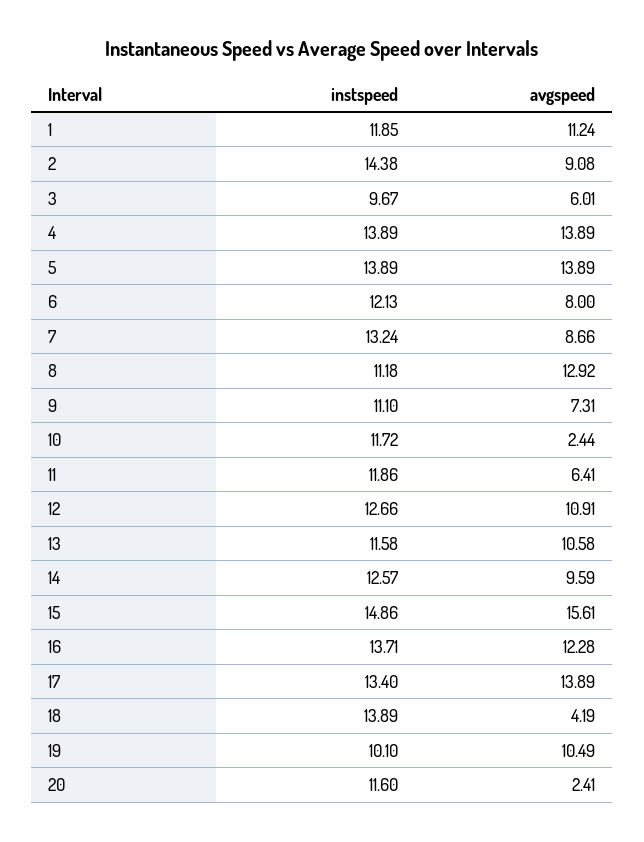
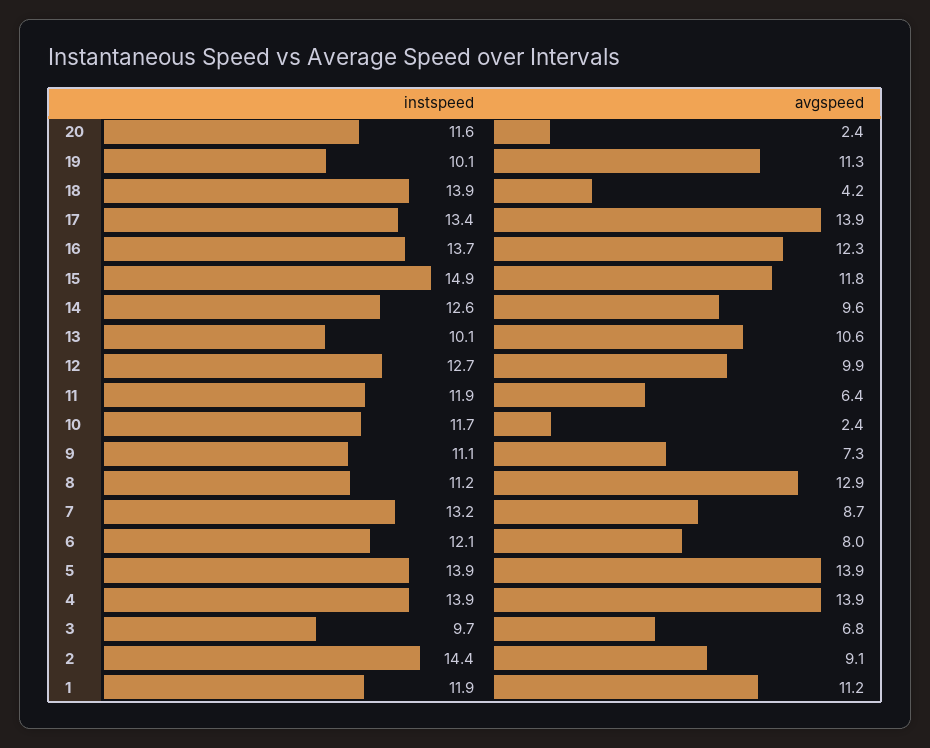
avgspeed, 3: 6.01 -> 6.8
avgspeed, 12: 10.91 -> 9.9
instspeed, 13: 11.58 -> 10.1
avgspeed, 15: 15.61 -> 11.8
avgspeed, 19: 10.49 -> 11.3

